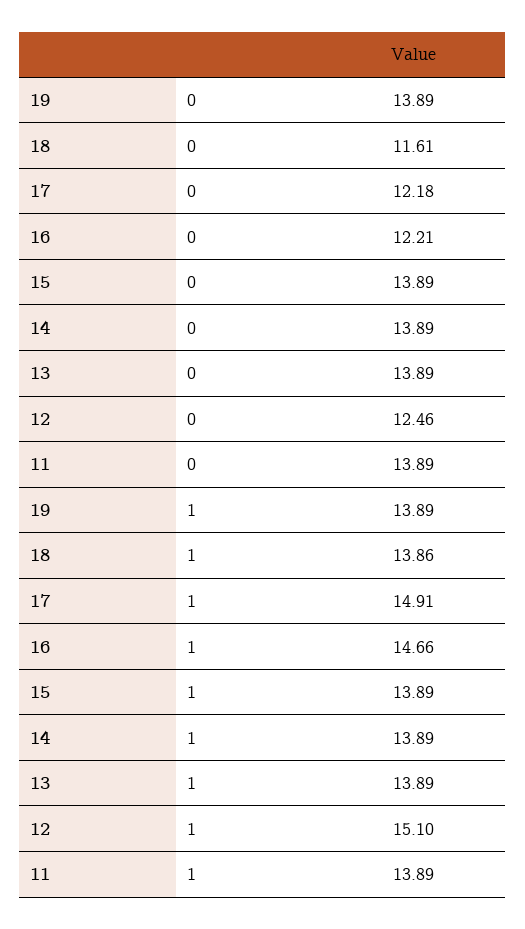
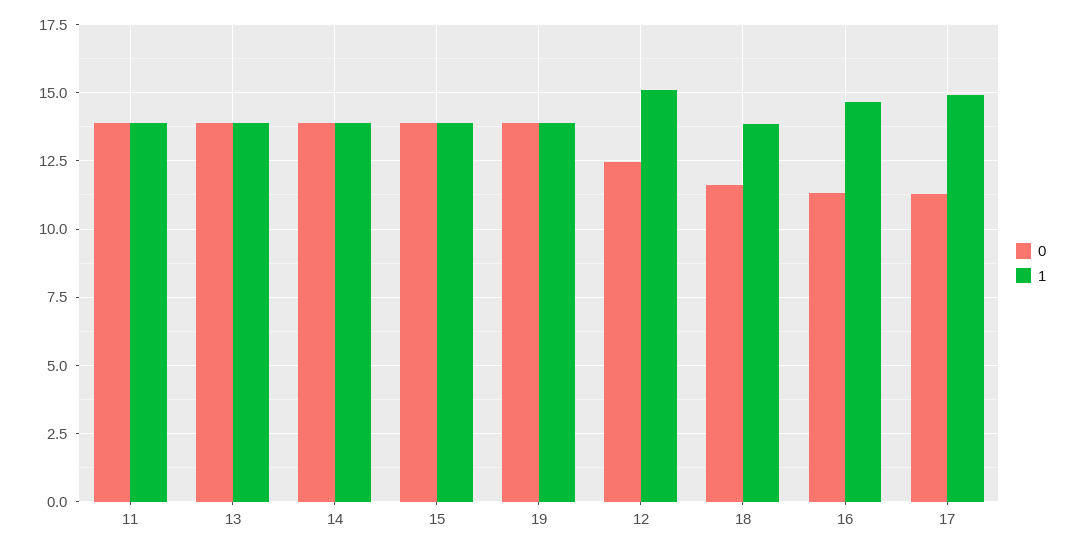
0, 17: 12.18 -> 11.25
0, 16: 12.21 -> 11.25

